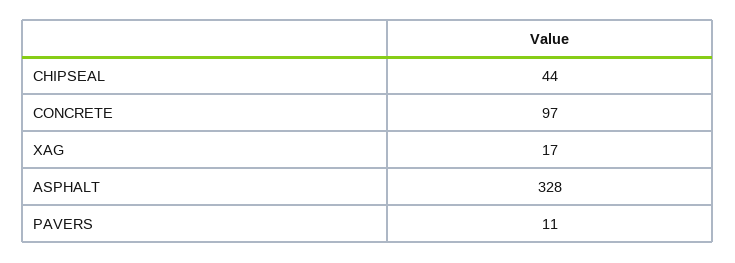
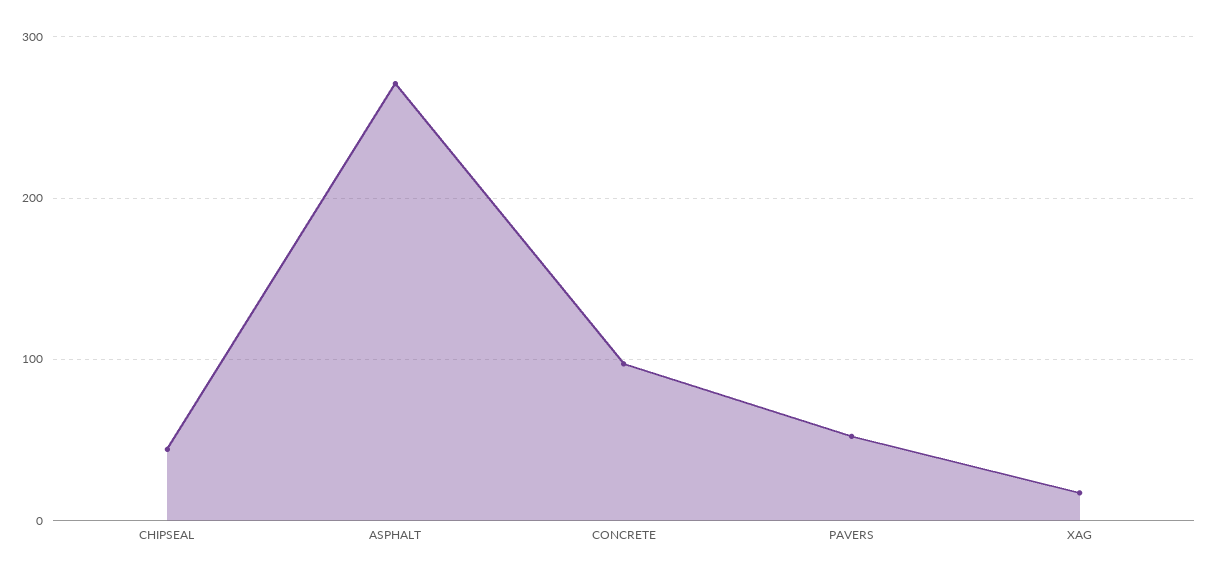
ASPHALT: 328 -> 270
PAVERS: 11 -> 50

